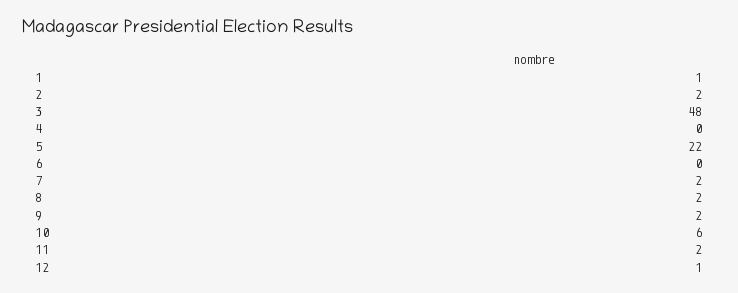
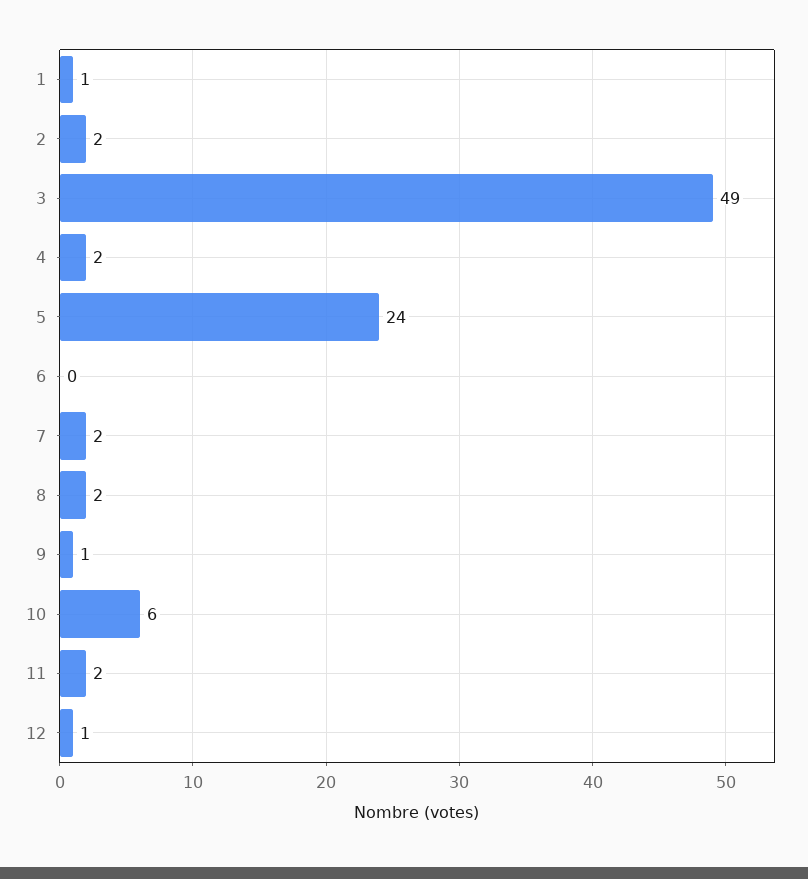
3: 48 -> 49
4: 0 -> 2
5: 22 -> 24
9: 2 -> 1

